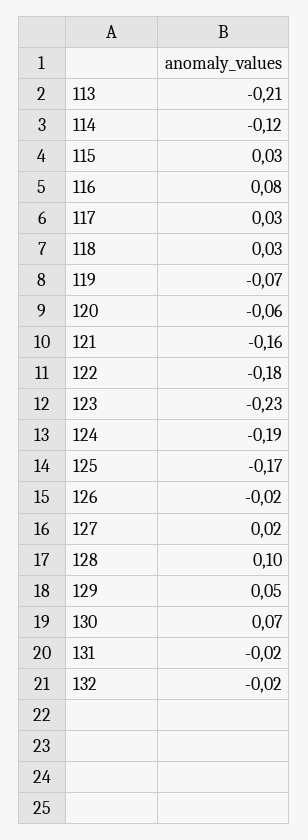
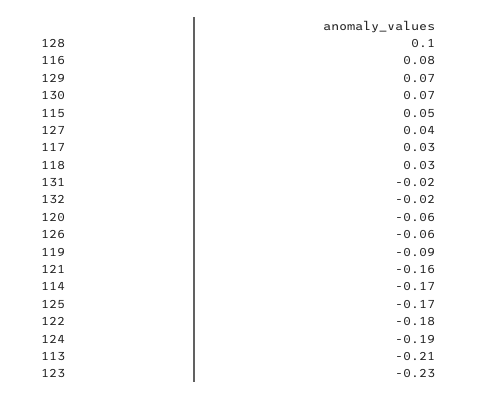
114: -0.12 -> -0.17
115: 0.03 -> 0.05
119: -0.07 -> -0.09
126: -0.02 -> -0.06
127: 0.02 -> 0.04
129: 0.05 -> 0.07

